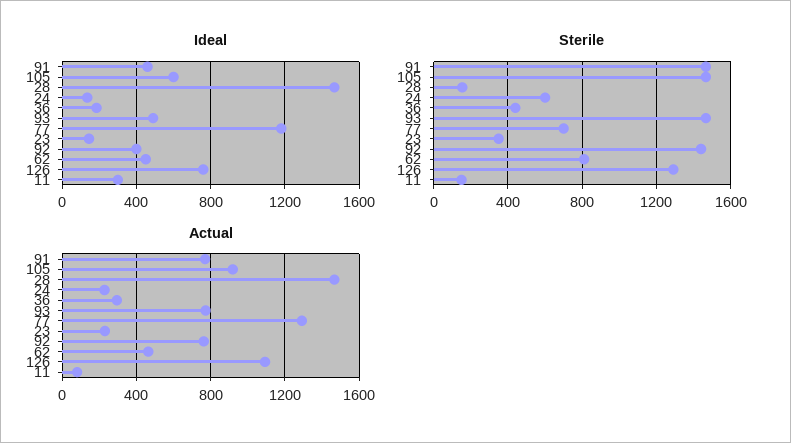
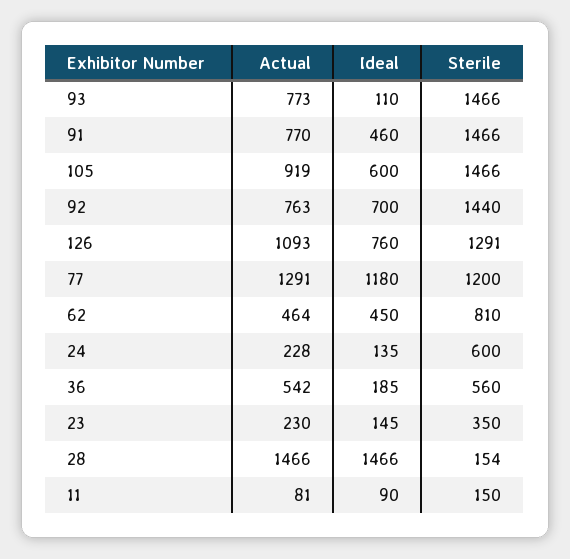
Ideal, 93: 500 -> 110
Ideal, 92: 400 -> 700
Ideal, 11: 300 -> 90
Sterile, 36: 450 -> 560
Sterile, 77: 700 -> 1200
Actual, 36: 300 -> 542

